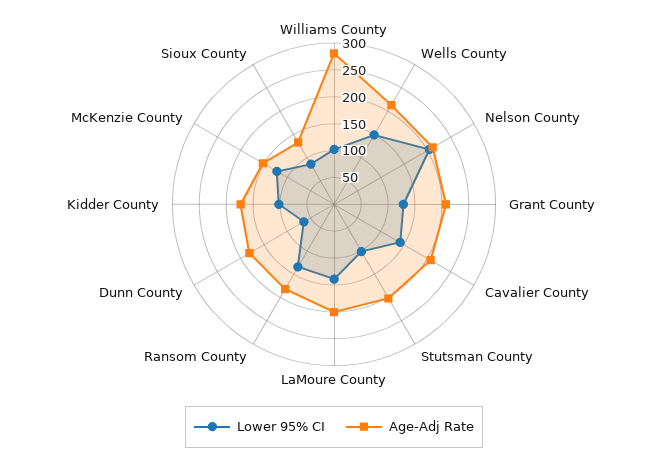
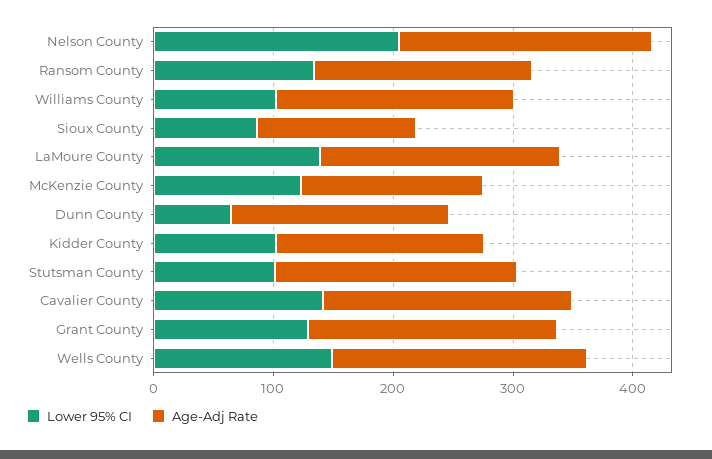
Age-Adj Rate, Williams County: 275 -> 200

